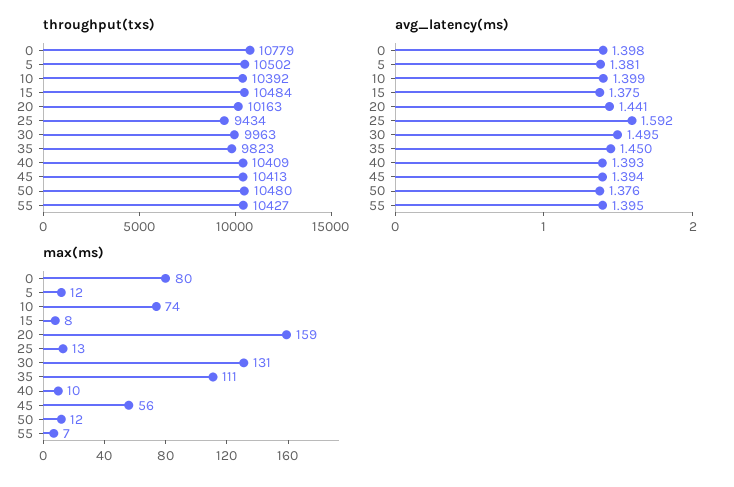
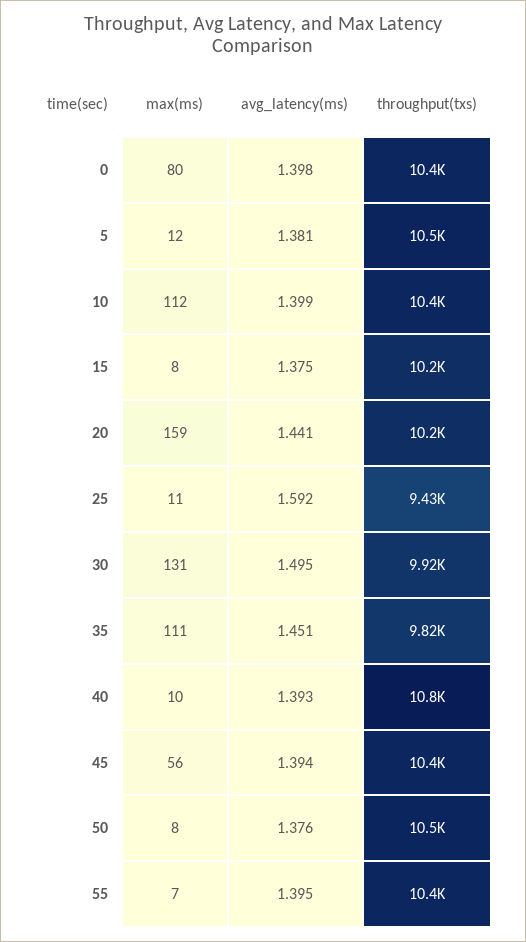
throughput(txs), 0: 10779 -> 10400
throughput(txs), 15: 10484 -> 10200
throughput(txs), 30: 9963 -> 9920
throughput(txs), 40: 10409 -> 10800
avg_latency(ms), 35: 1.45 -> 1.451
max(ms), 10: 74 -> 112
max(ms), 25: 13 -> 11
max(ms), 50: 12 -> 8

